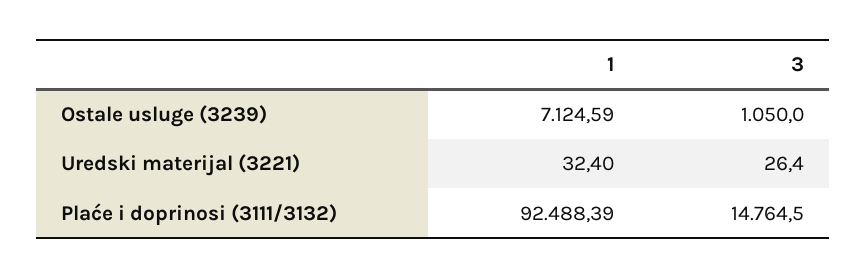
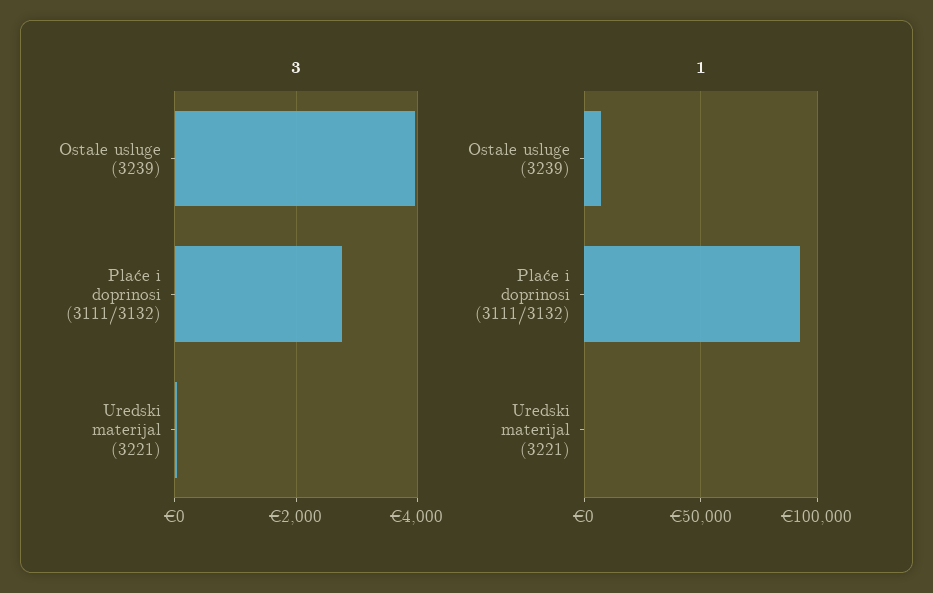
3, Ostale usluge (3239): 1050 -> 4000
3, Plaće i doprinosi (3111/3132): 14764.5 -> 2800

